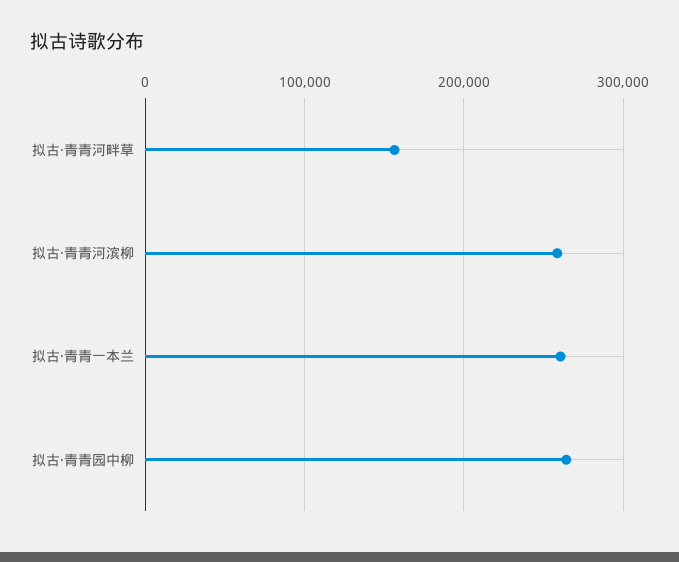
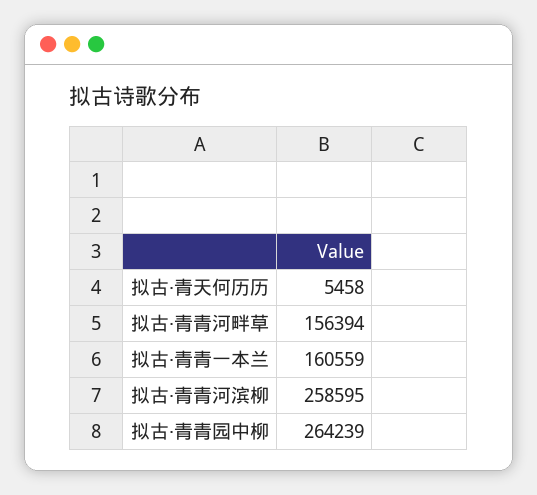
拟古·青青一本兰: 260000 -> 160559
拟古·青天何历历: none -> 5458

